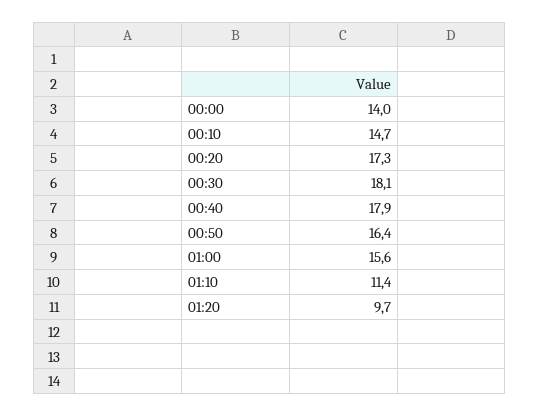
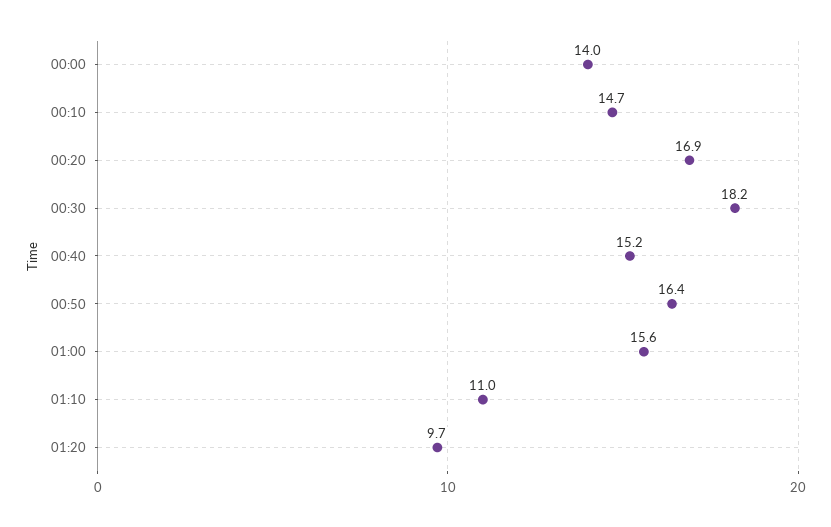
00:20: 17.3 -> 16.9
00:30: 18.1 -> 18.2
00:40: 17.9 -> 15.2
01:10: 11.4 -> 11

